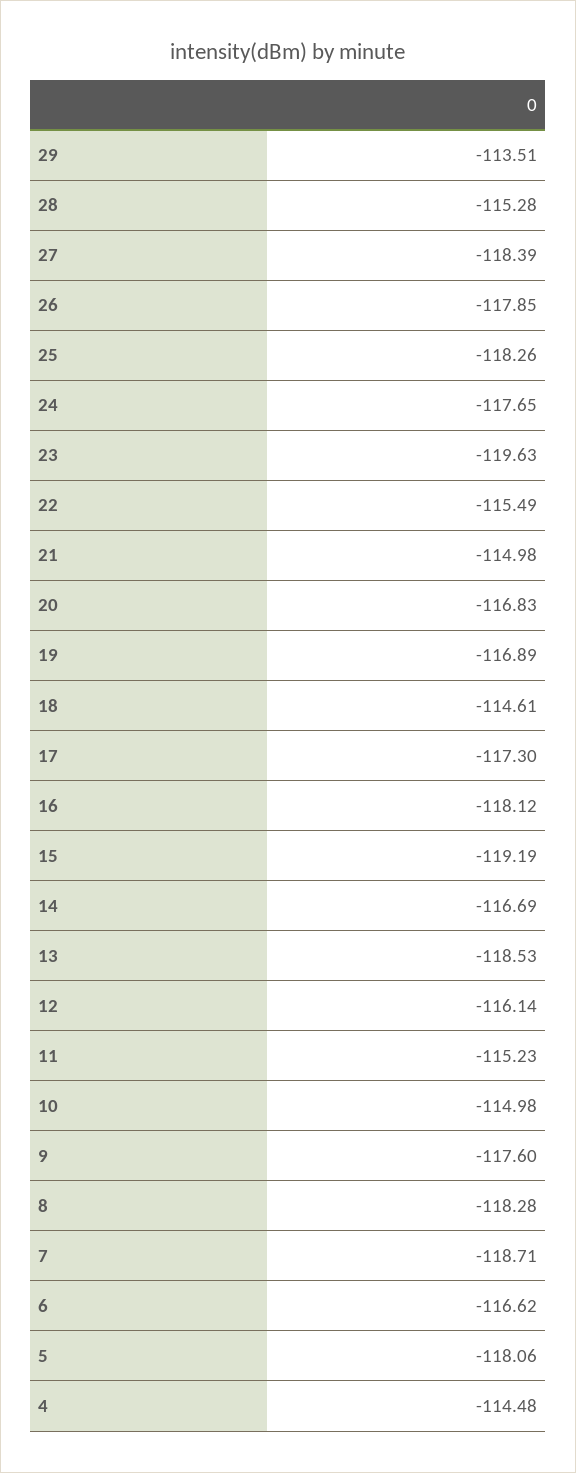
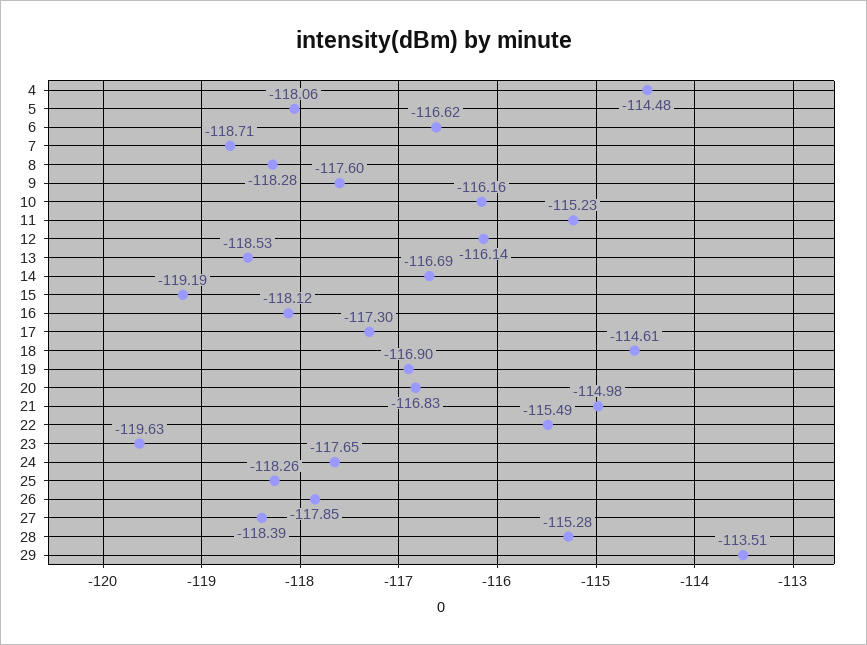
19: -116.89 -> -116.9
10: -114.98 -> -116.16

